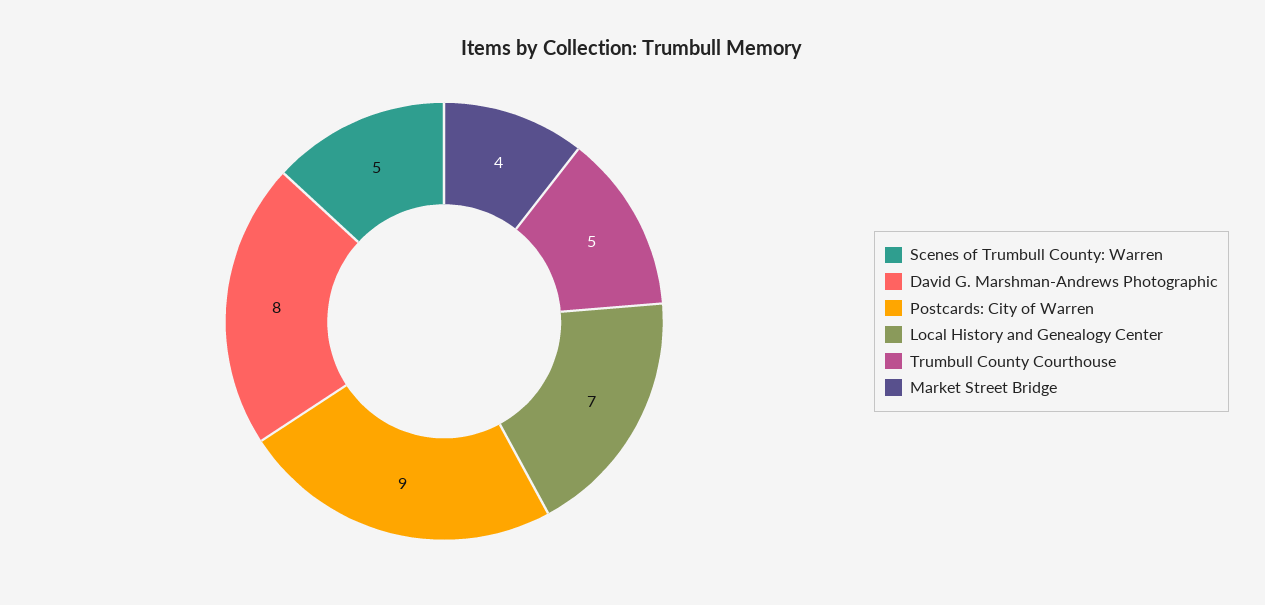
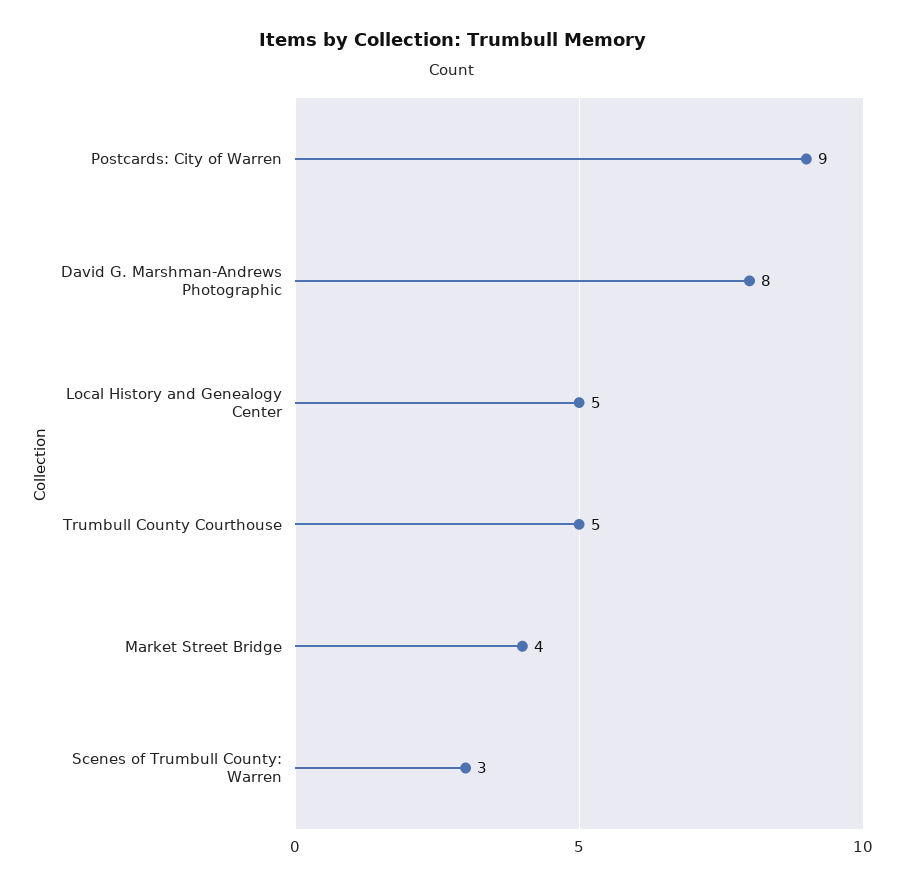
Scenes of Trumbull County: Warren: 5 -> 3
Local History and Genealogy Center: 7 -> 5

